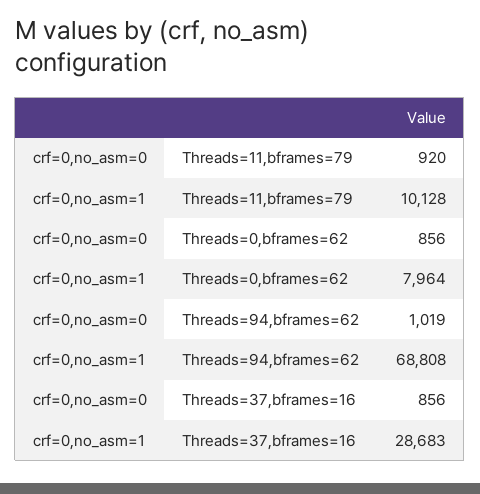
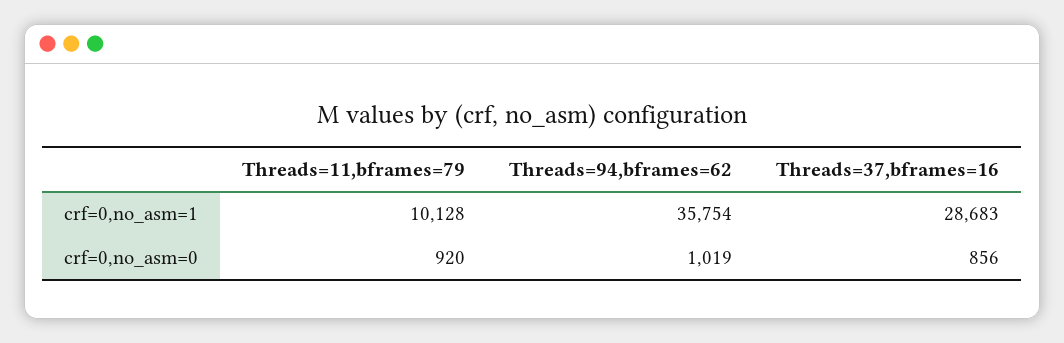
crf=0,no_asm=0, Threads=0,bframes=62: 856 -> none
crf=0,no_asm=1, Threads=0,bframes=62: 7964 -> none
crf=0,no_asm=1, Threads=94,bframes=62: 68808 -> 35754

